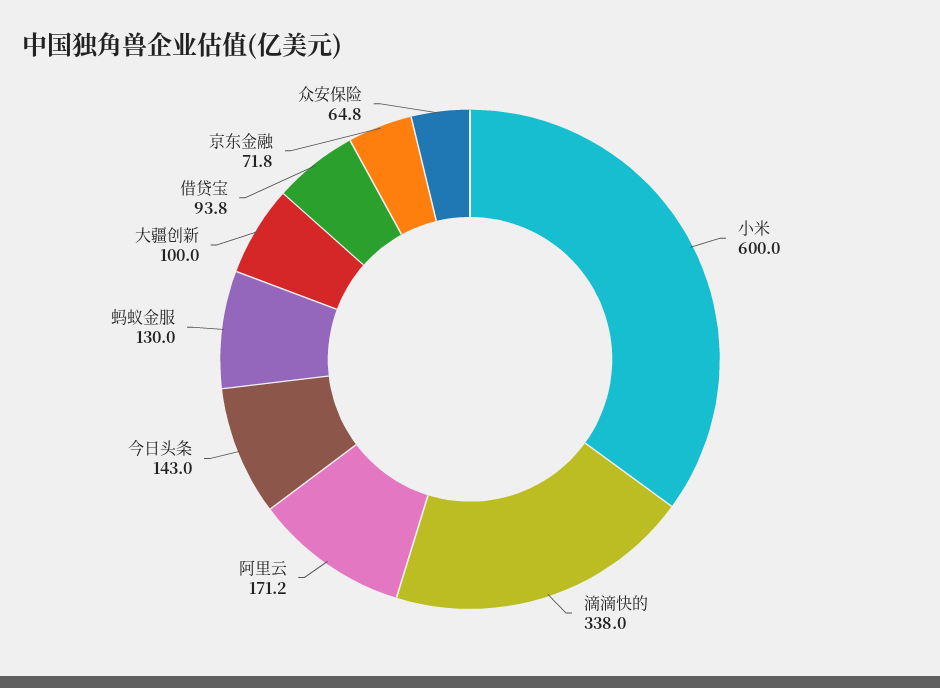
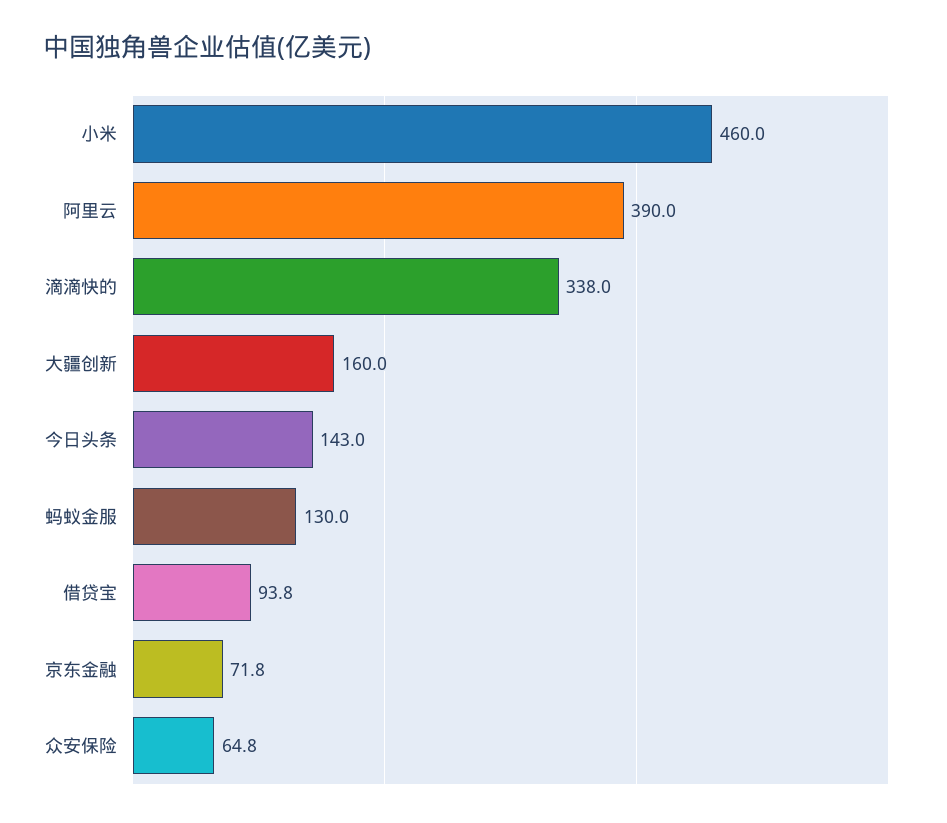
小米: 600 -> 460
阿里云: 171.2 -> 390
大疆创新: 100 -> 160

